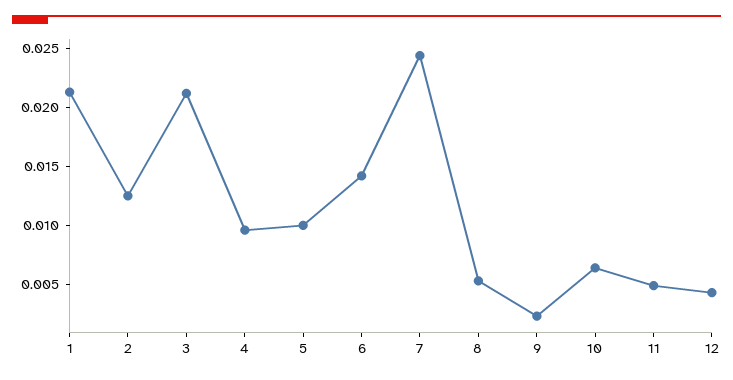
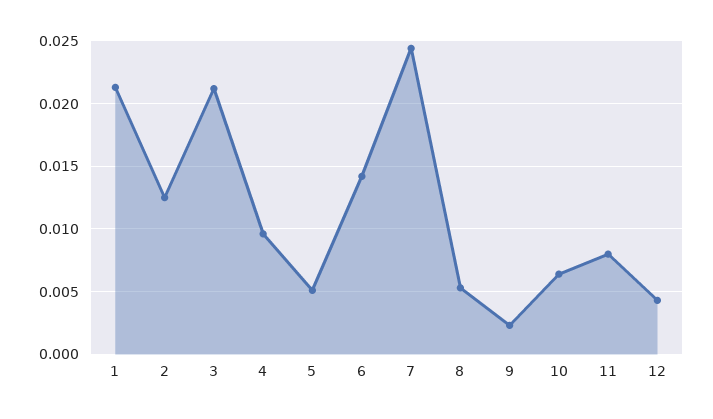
5: 0.01 -> 0.005
11: 0.005 -> 0.008

